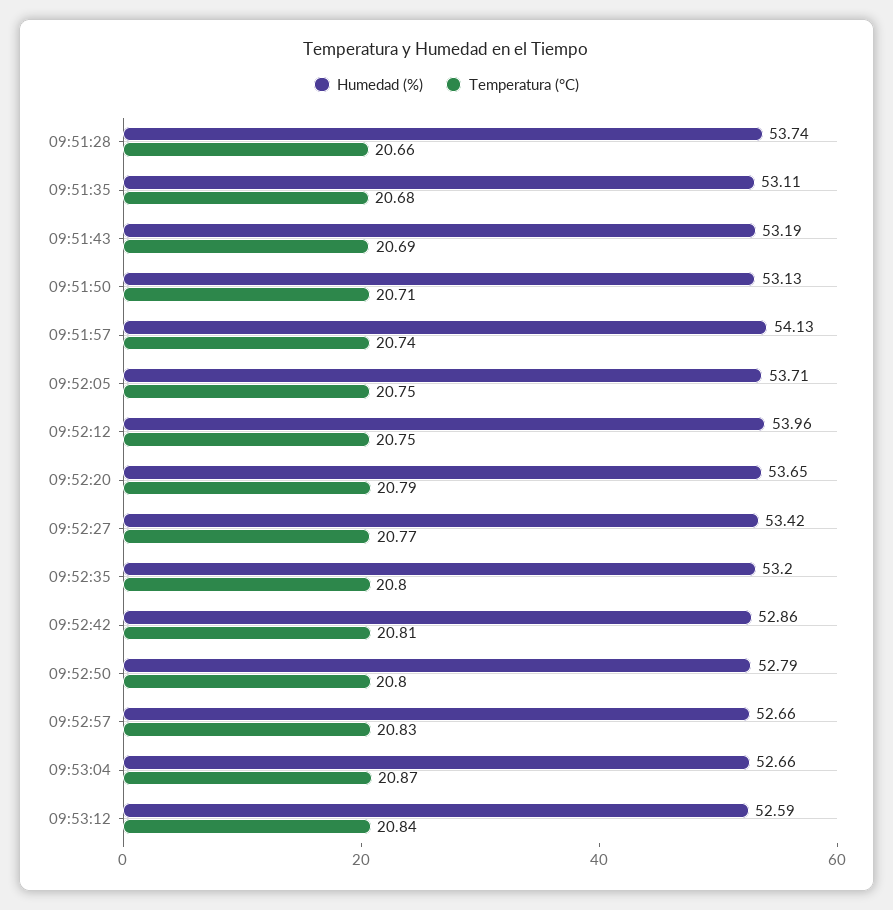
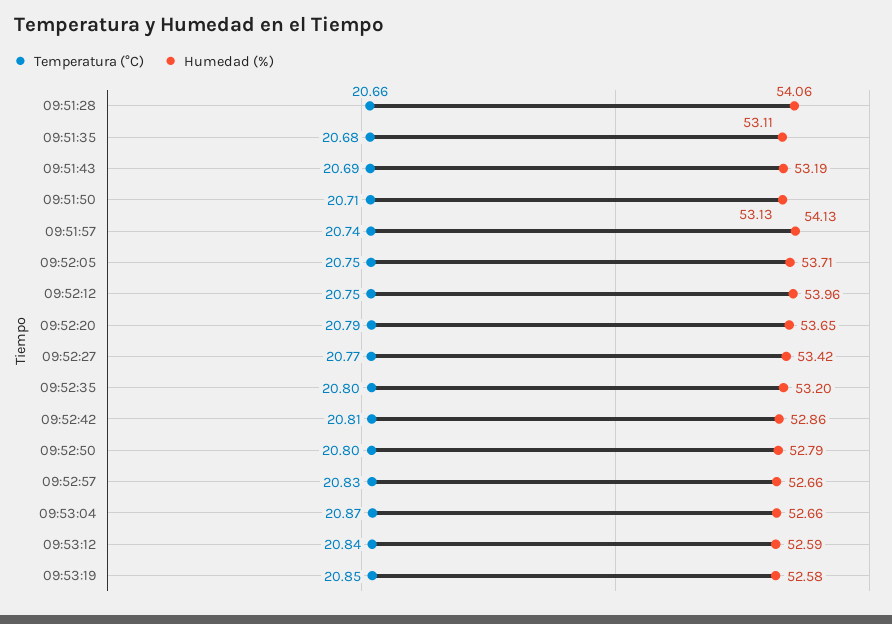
Humedad (%), 09:51:28: 53.74 -> 54.06
Temperatura (°C), 09:53:19: none -> 20.85
Humedad (%), 09:53:19: none -> 52.58

